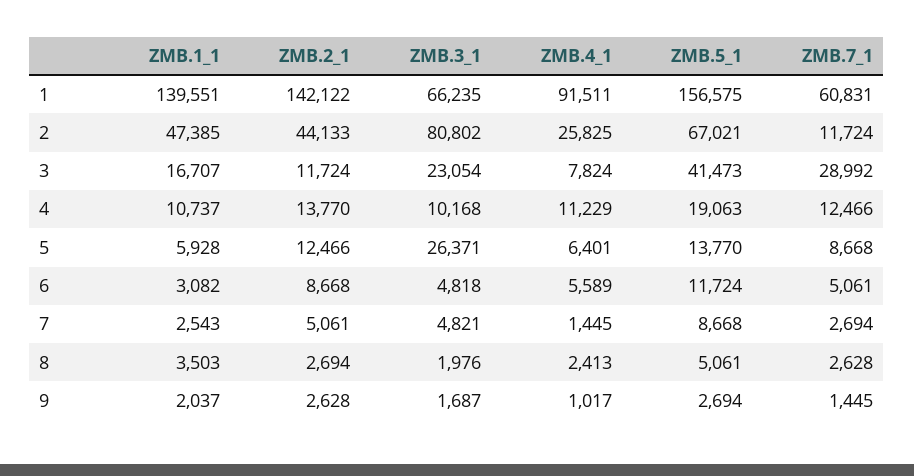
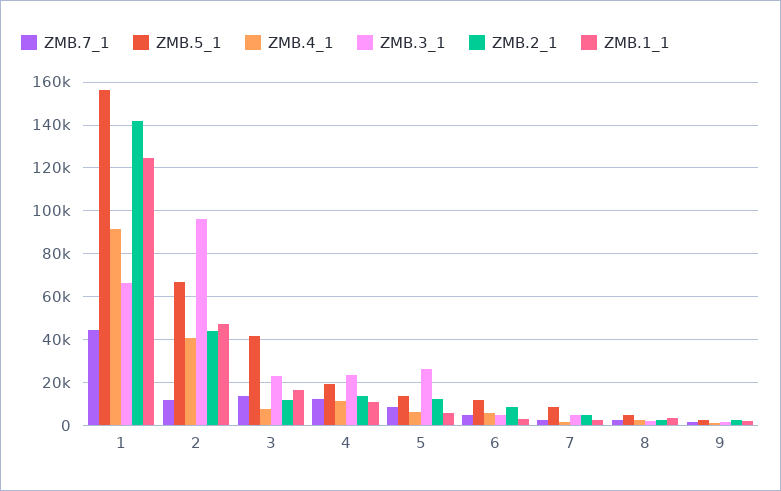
ZMB.1_1, 1: 139551 -> 125000
ZMB.7_1, 1: 60831 -> 45000
ZMB.3_1, 2: 80802 -> 95000
ZMB.4_1, 2: 25825 -> 40000
ZMB.7_1, 3: 28992 -> 15000
ZMB.3_1, 4: 10168 -> 25000

